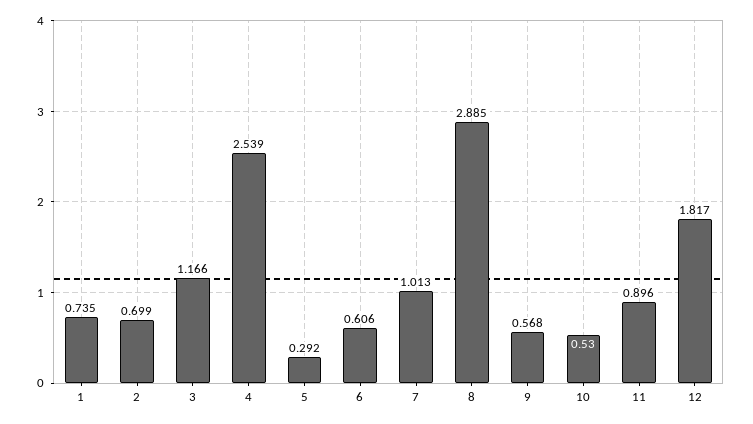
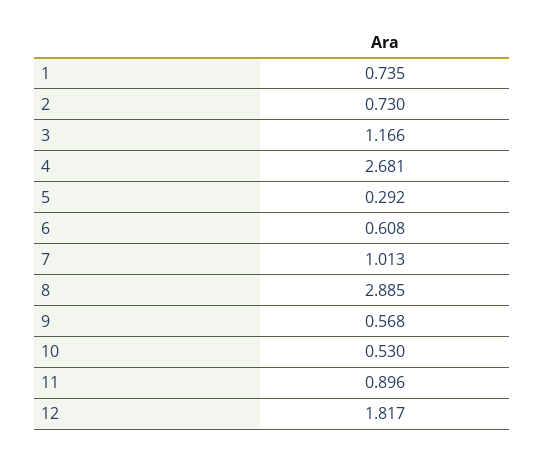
2: 0.699 -> 0.73
4: 2.539 -> 2.681
6: 0.606 -> 0.608

